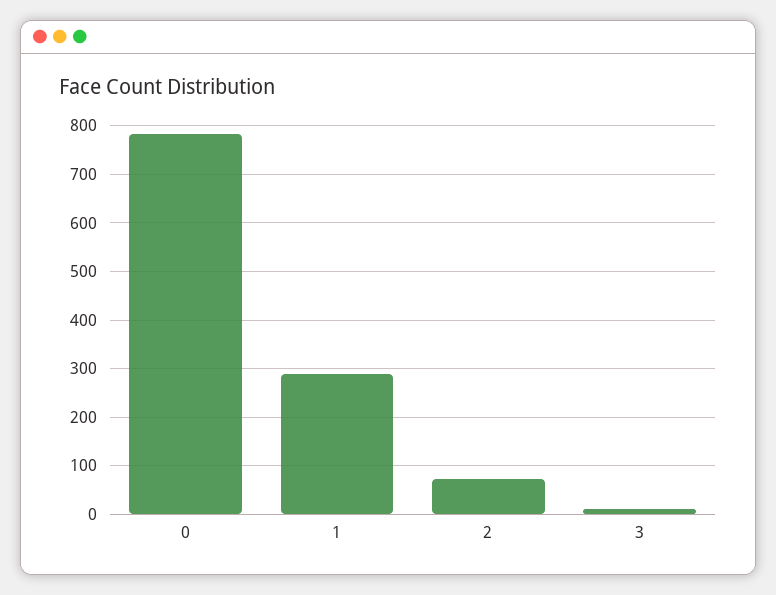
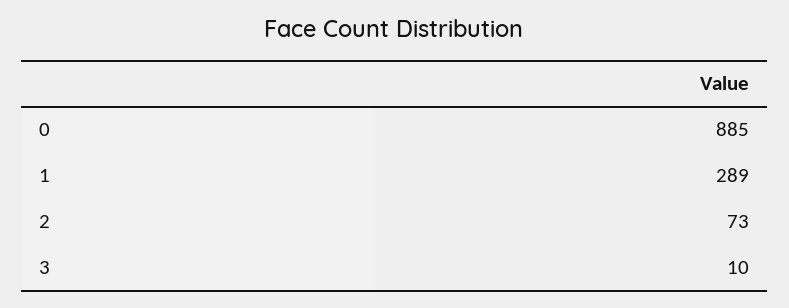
0: 780 -> 885

